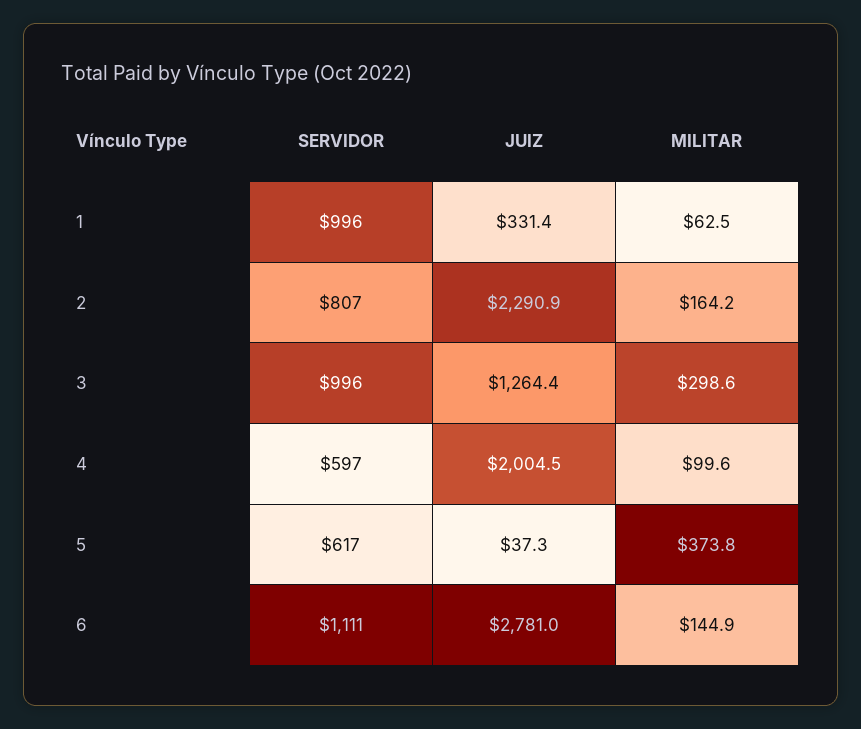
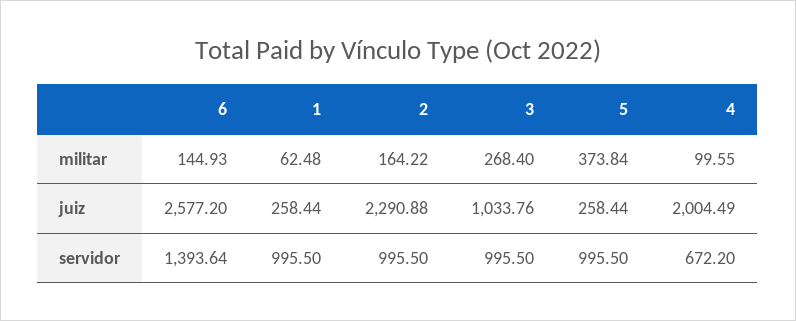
JUIZ, 1: 331.4 -> 258.44
SERVIDOR, 2: 807 -> 995.5
JUIZ, 3: 1264.4 -> 1033.76
MILITAR, 3: 298.6 -> 268.4
SERVIDOR, 4: 597 -> 672.2
SERVIDOR, 5: 617 -> 995.5
JUIZ, 5: 37.3 -> 258.44
SERVIDOR, 6: 1111 -> 1393.64
JUIZ, 6: 2781 -> 2577.2

